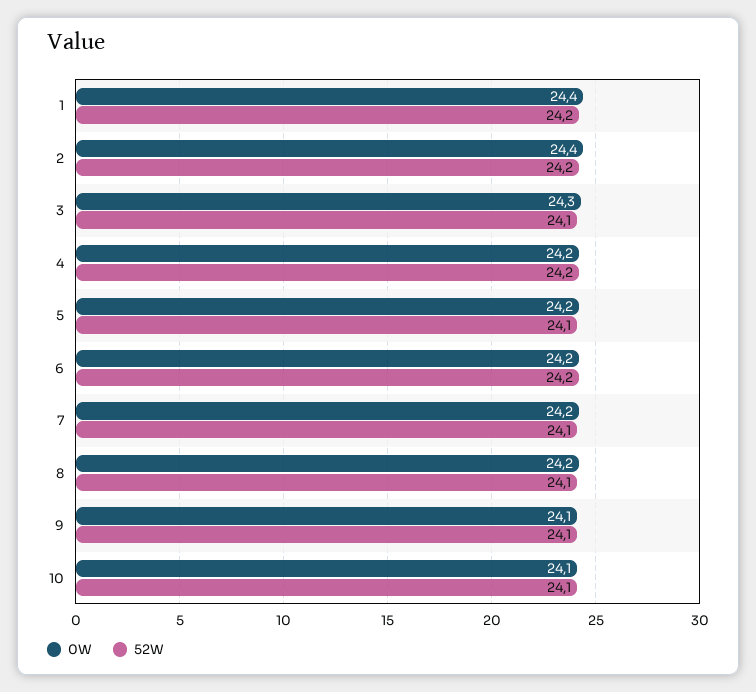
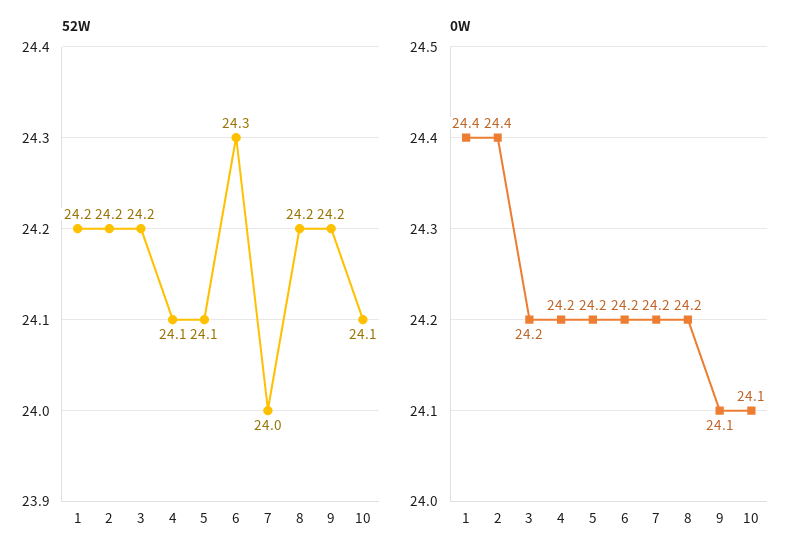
0W, 3: 24.3 -> 24.2
52W, 3: 24.1 -> 24.2
52W, 4: 24.2 -> 24.1
52W, 6: 24.2 -> 24.3
52W, 7: 24.1 -> 24
52W, 8: 24.1 -> 24.2
52W, 9: 24.1 -> 24.2

